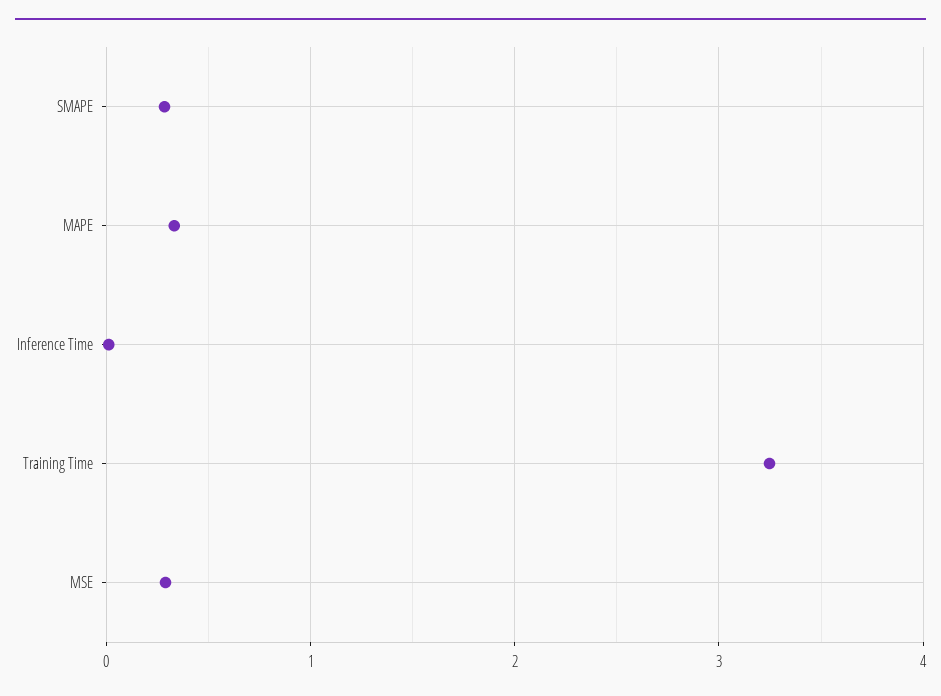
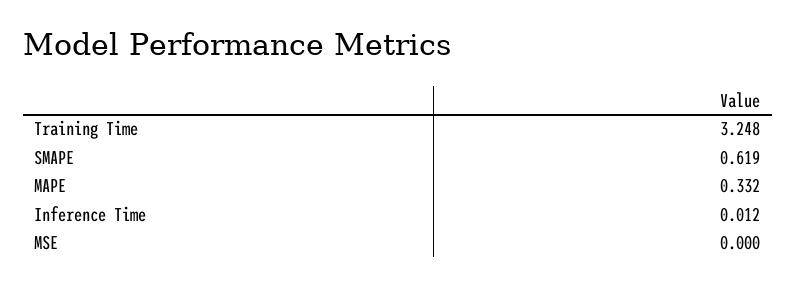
SMAPE: 0.3 -> 0.619
MSE: 0.3 -> 0

